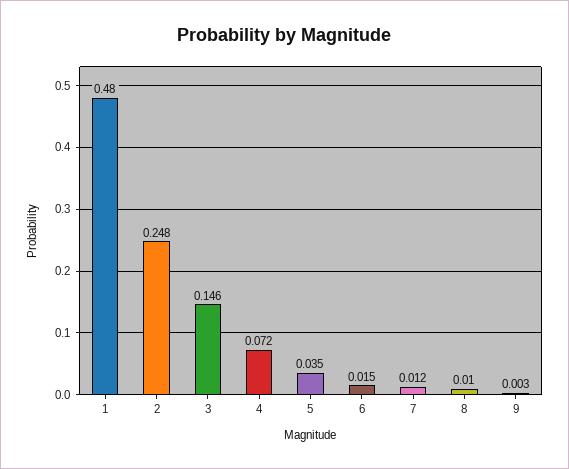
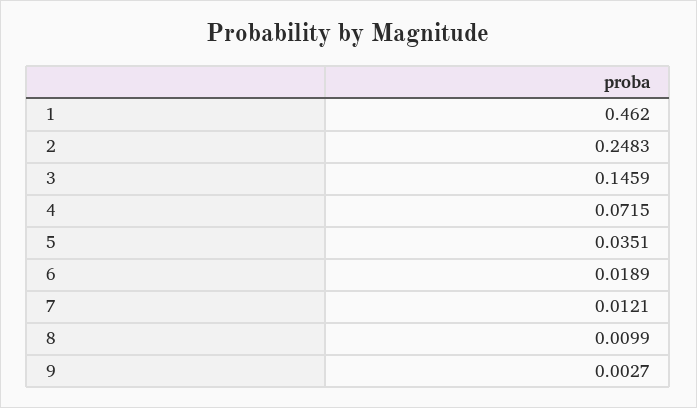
1: 0.48 -> 0.462
6: 0.015 -> 0.0189

